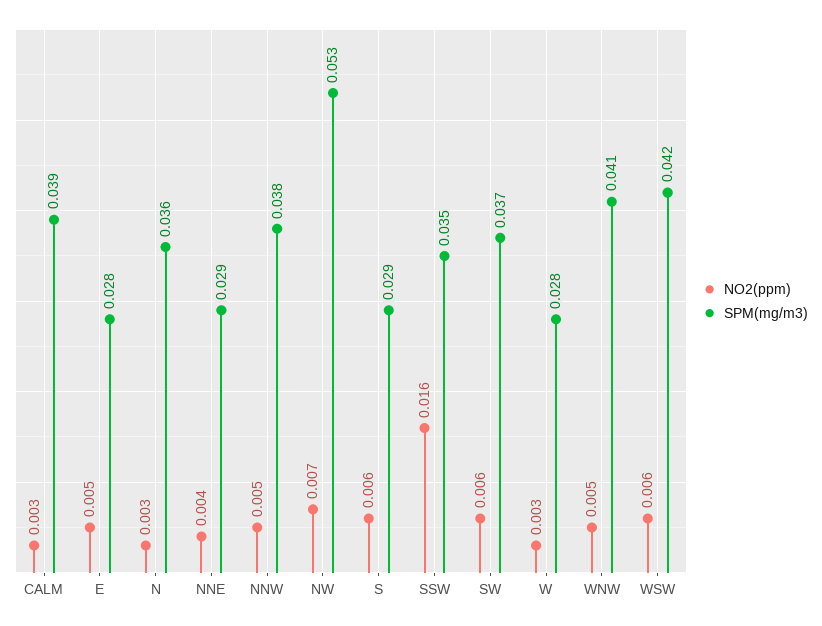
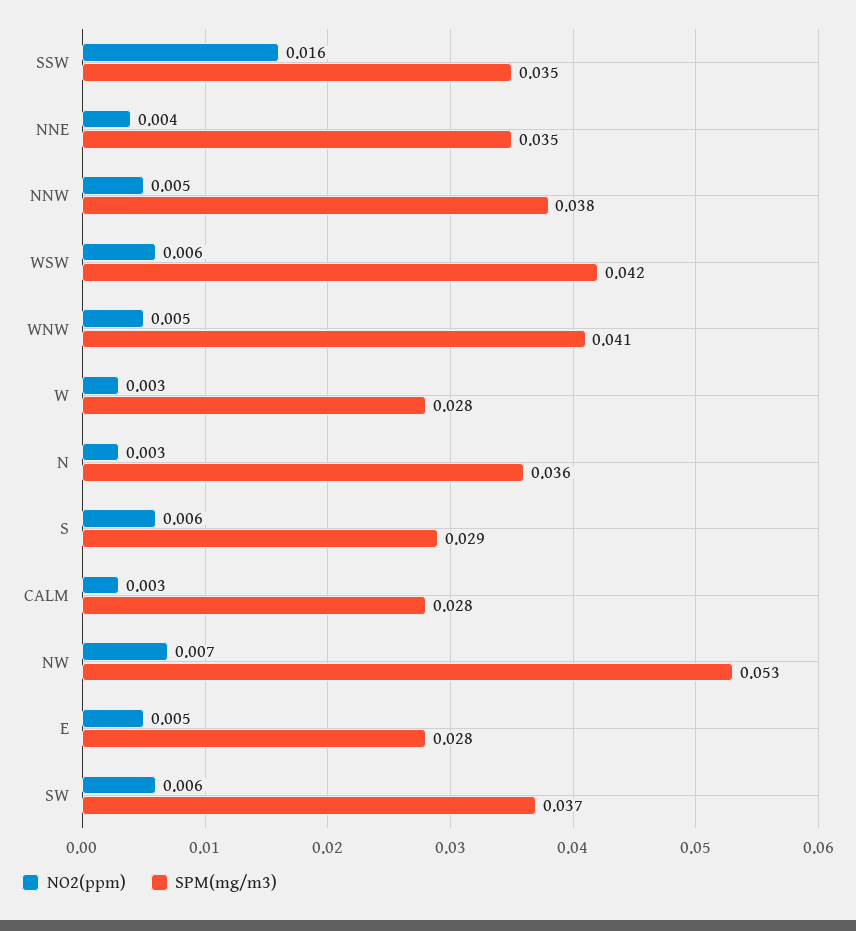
SPM(mg/m3), CALM: 0.039 -> 0.028
SPM(mg/m3), NNE: 0.029 -> 0.035

